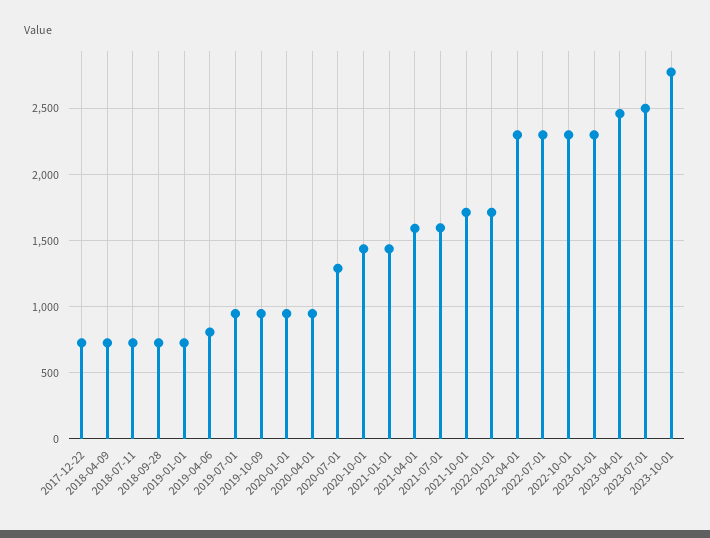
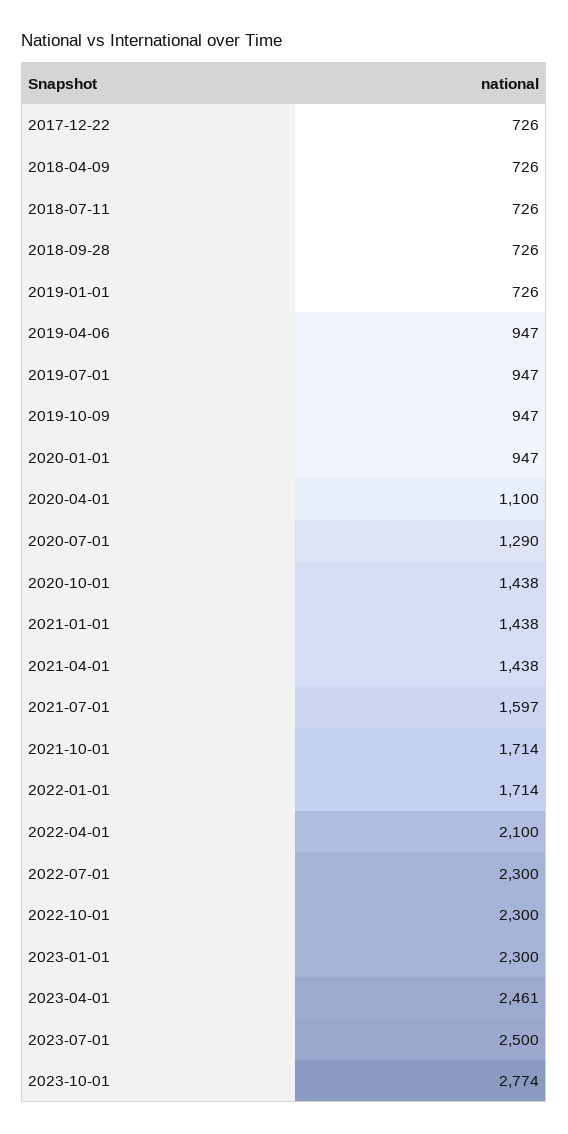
2019-04-06: 800 -> 947
2020-04-01: 950 -> 1100
2021-04-01: 1600 -> 1438
2022-04-01: 2300 -> 2100

